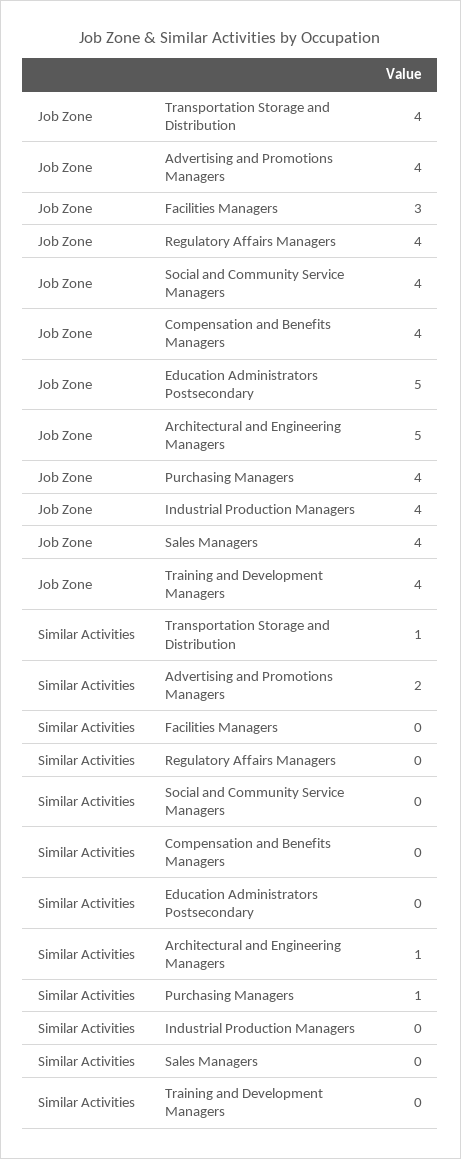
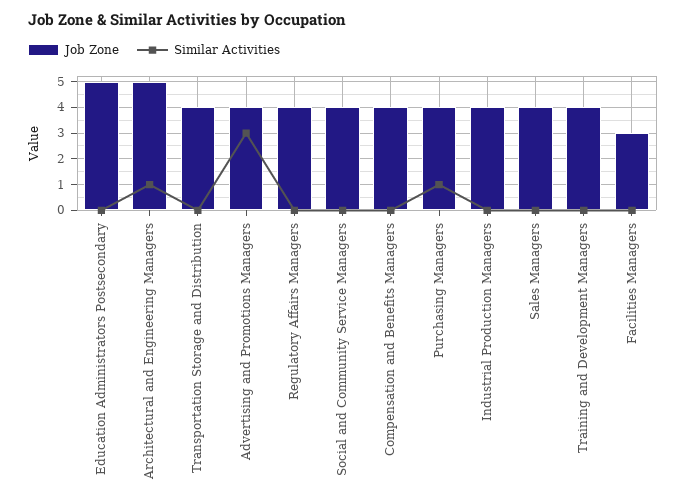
Similar Activities, Transportation Storage and Distribution: 1 -> 0
Similar Activities, Advertising and Promotions Managers: 2 -> 3

